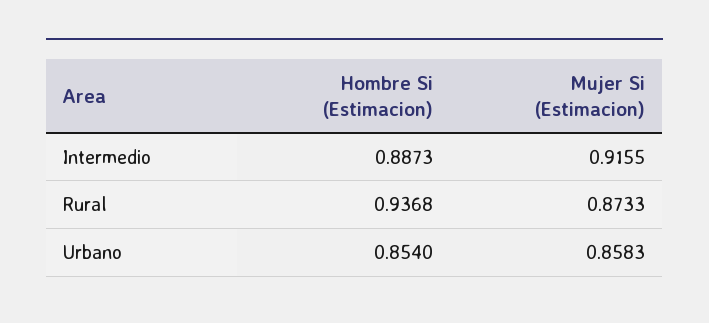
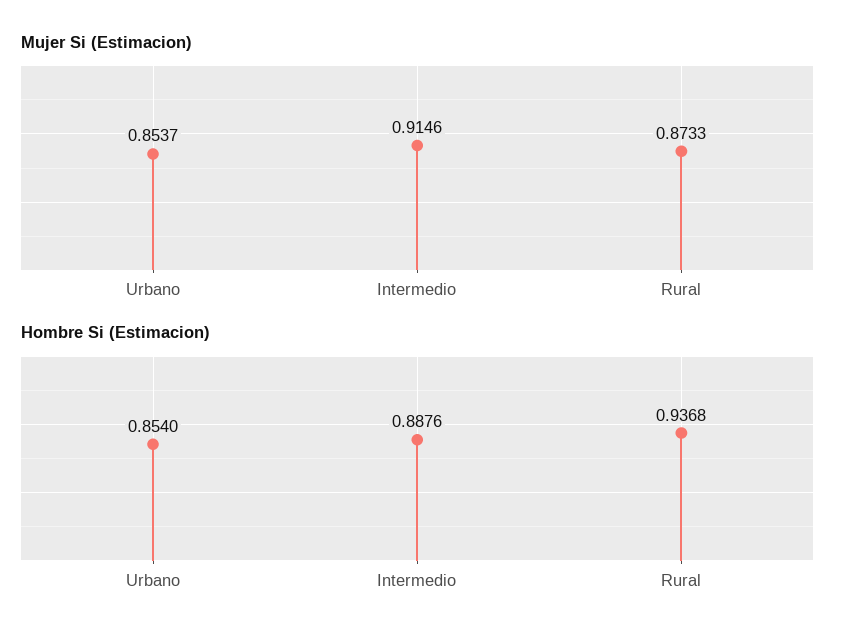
Hombre Si (Estimacion), Intermedio: 0.8873 -> 0.8876
Mujer Si (Estimacion), Intermedio: 0.9155 -> 0.9146
Mujer Si (Estimacion), Urbano: 0.8583 -> 0.8537

